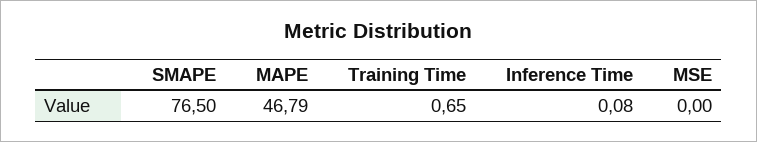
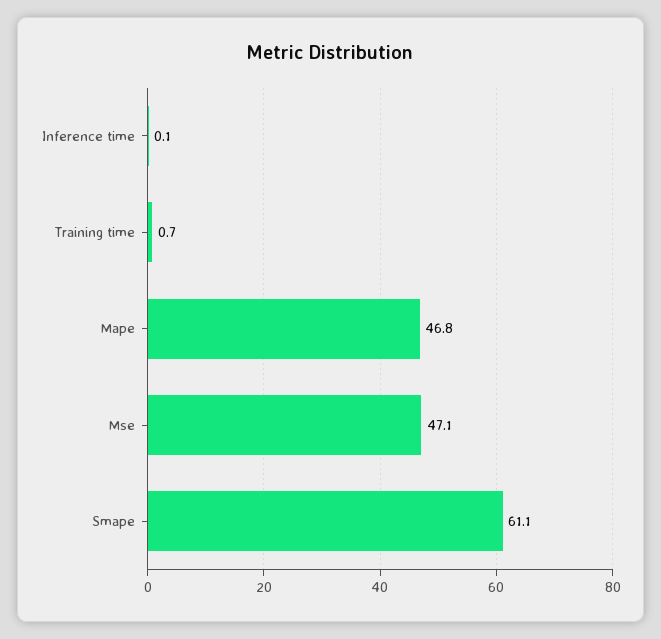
SMAPE: 76.5 -> 61.1
MSE: 0 -> 47.1

